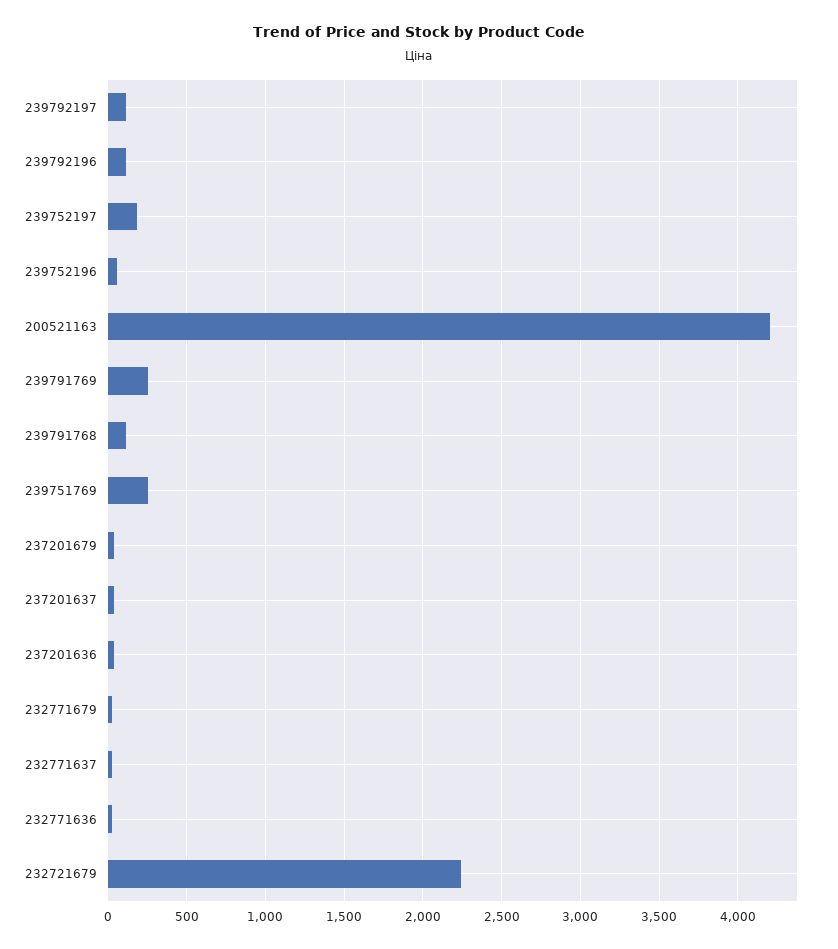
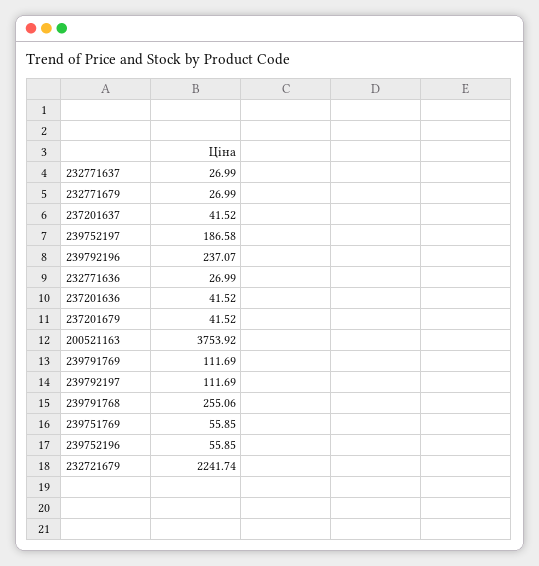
239792196: 100 -> 237.07
200521163: 4200 -> 3753.92
239791769: 250 -> 111.69
239791768: 100 -> 255.06
239751769: 250 -> 55.85

